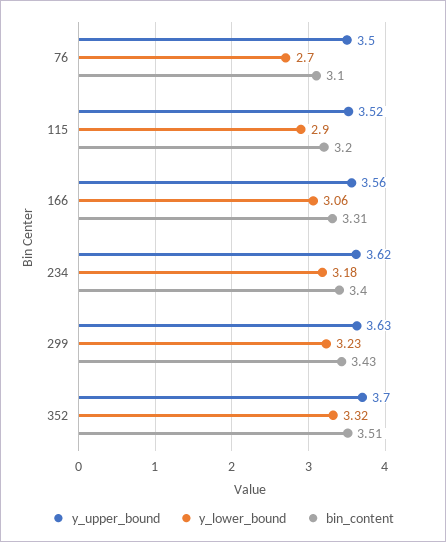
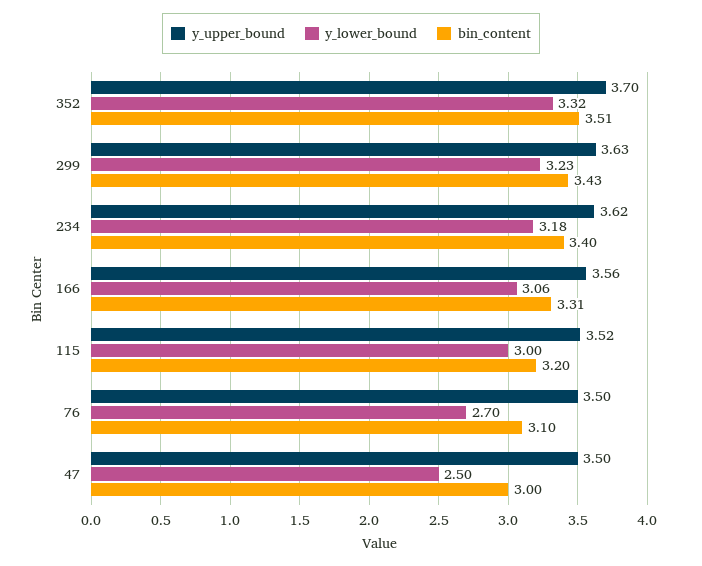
y_lower_bound, 115: 2.9 -> 3
y_upper_bound, 47: none -> 3.5
y_lower_bound, 47: none -> 2.5
bin_content, 47: none -> 3

